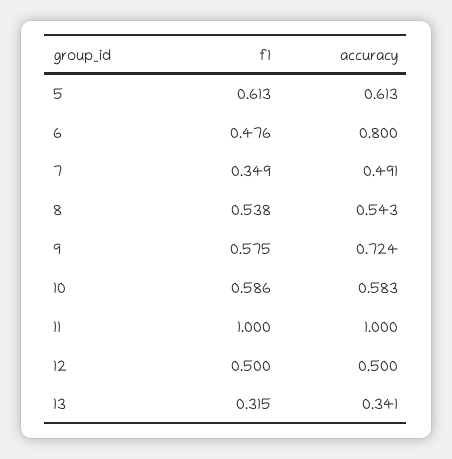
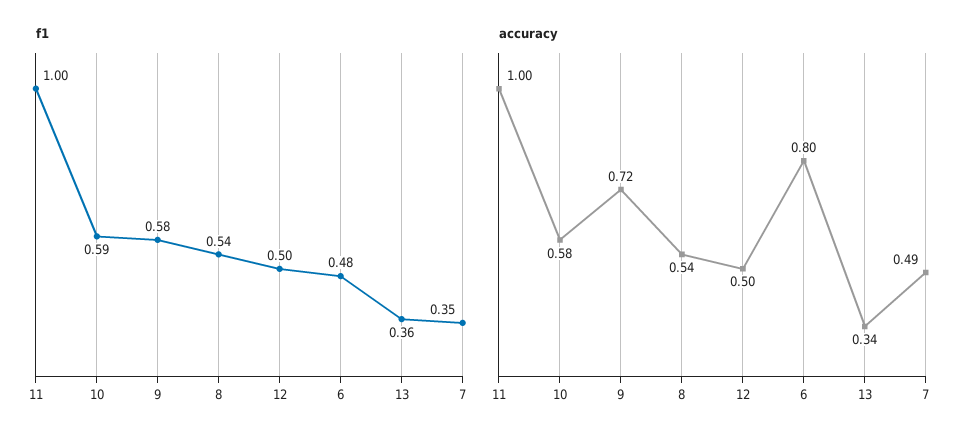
f1, 5: 0.613 -> none
accuracy, 5: 0.613 -> none
f1, 13: 0.315 -> 0.36

